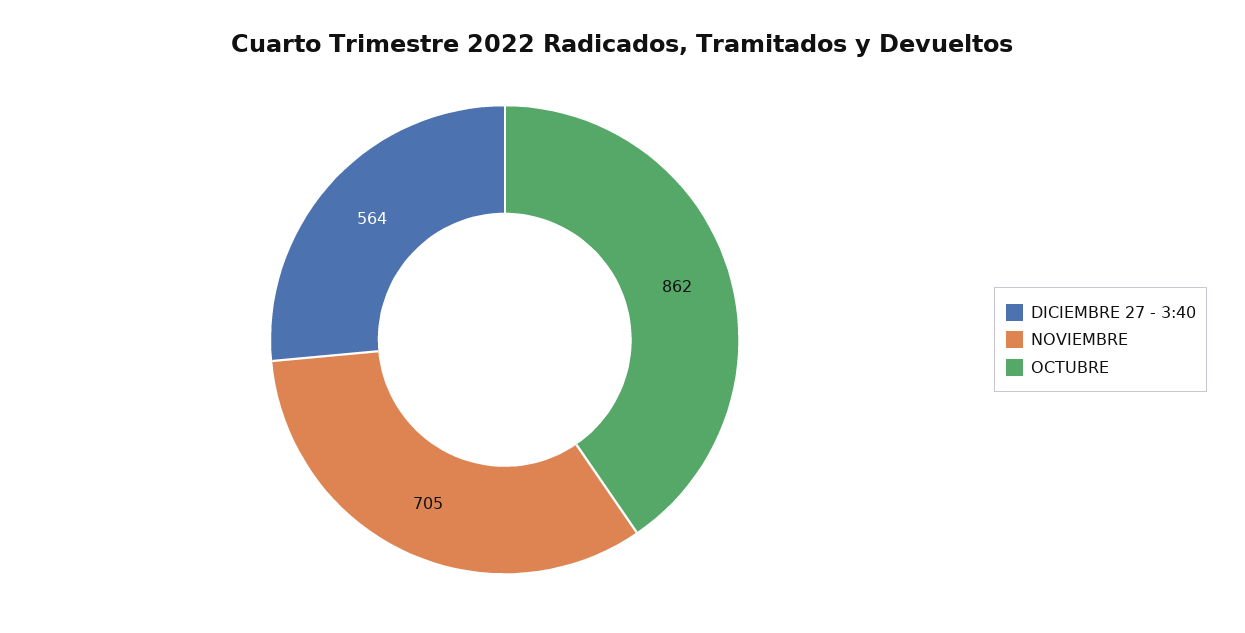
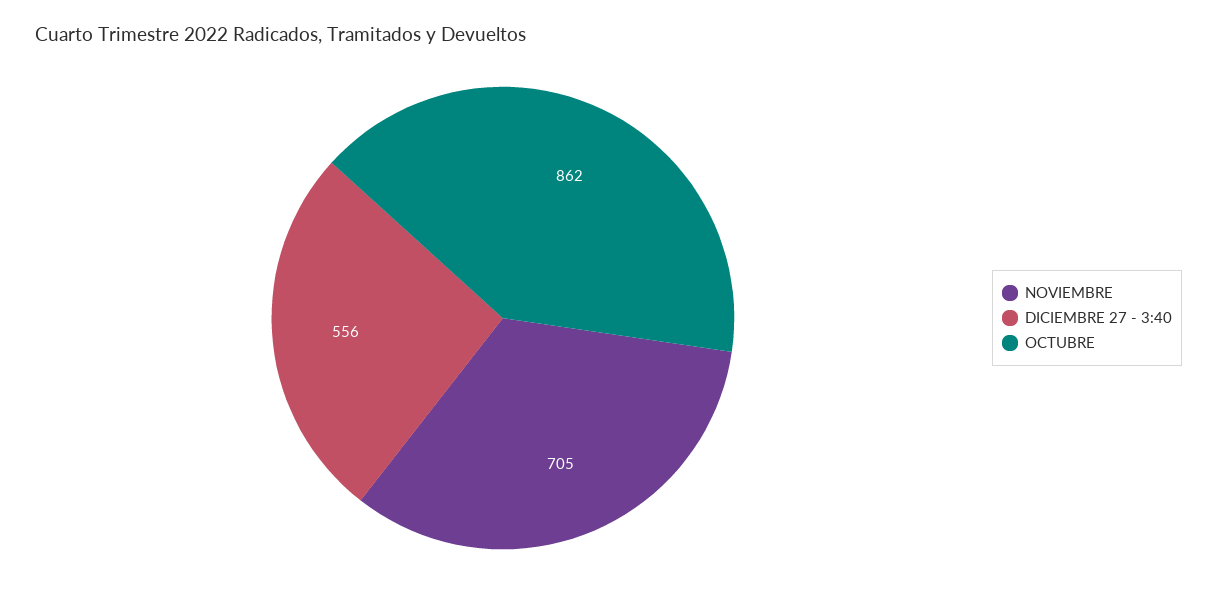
DICIEMBRE 27 - 3:40: 564 -> 556

